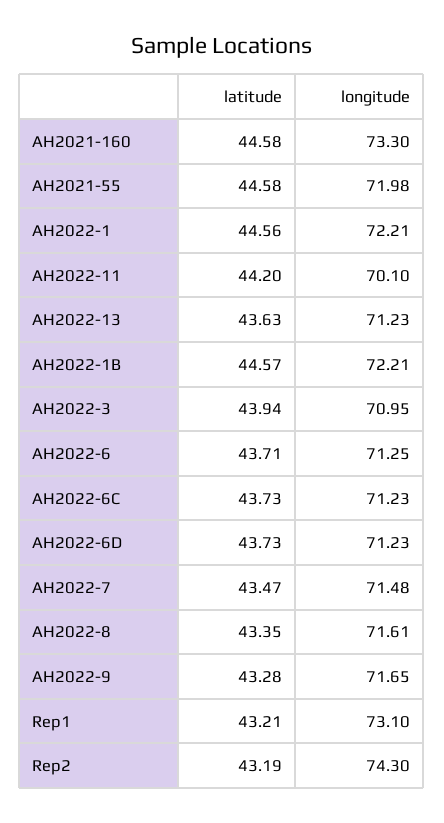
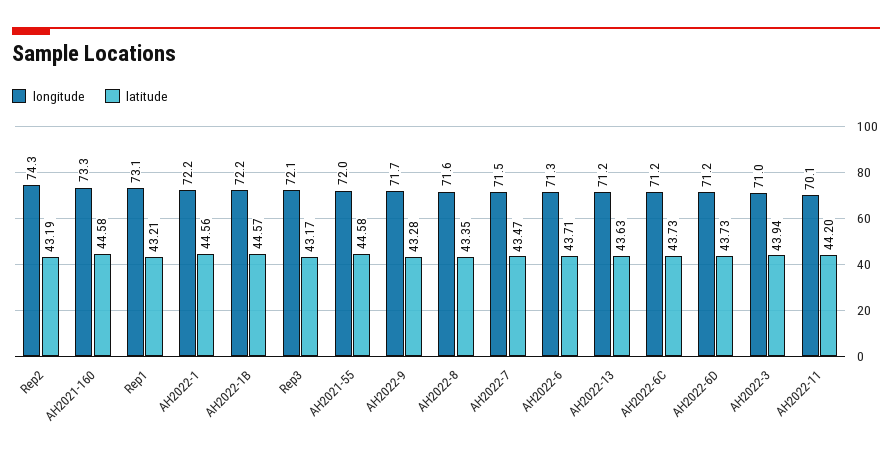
longitude, Rep3: none -> 72.1
latitude, Rep3: none -> 43.17

